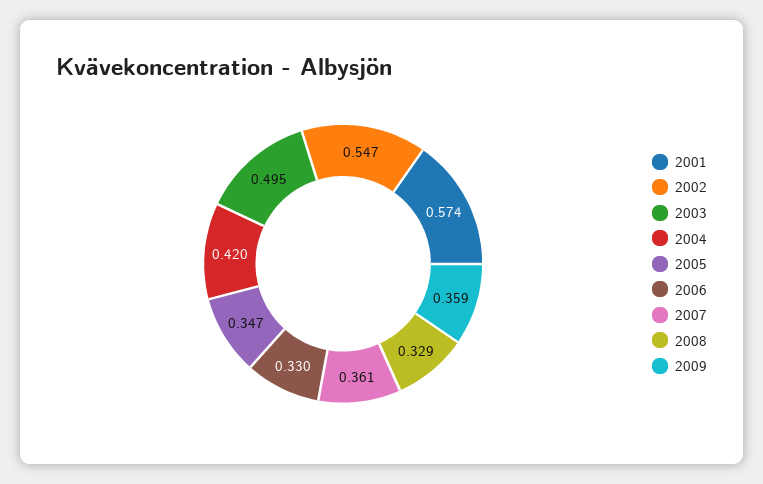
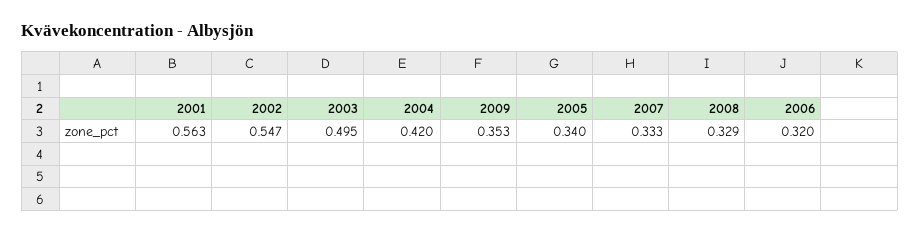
2001: 0.574 -> 0.563
2005: 0.347 -> 0.34
2006: 0.33 -> 0.32
2007: 0.361 -> 0.333
2009: 0.359 -> 0.353

